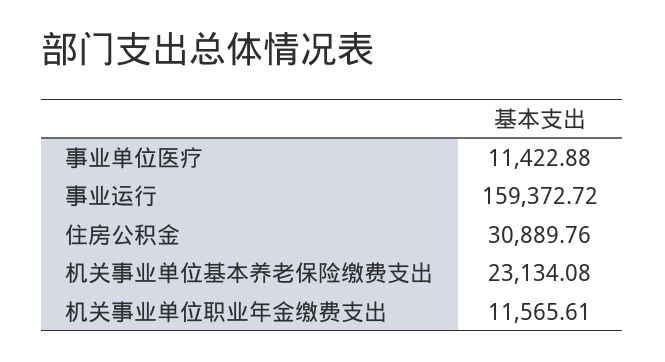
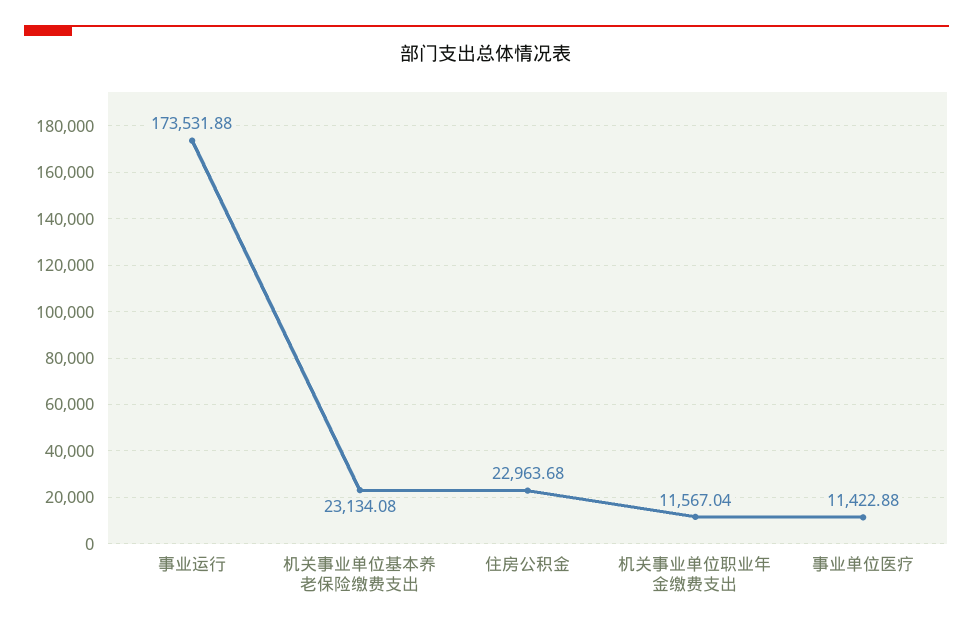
事业运行: 159372.72 -> 173531.88
住房公积金: 30889.76 -> 22963.68
机关事业单位职业年金缴费支出: 11565.61 -> 11567.04

